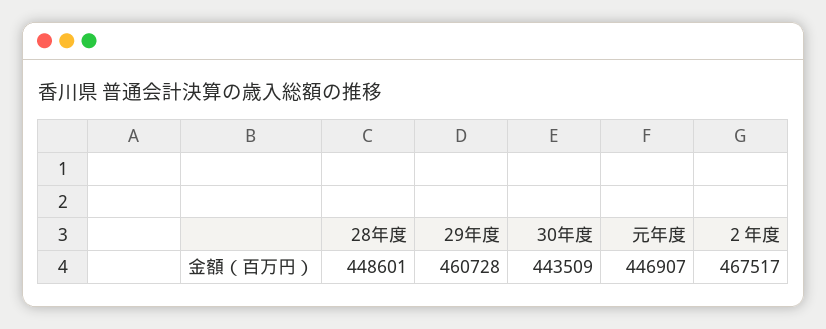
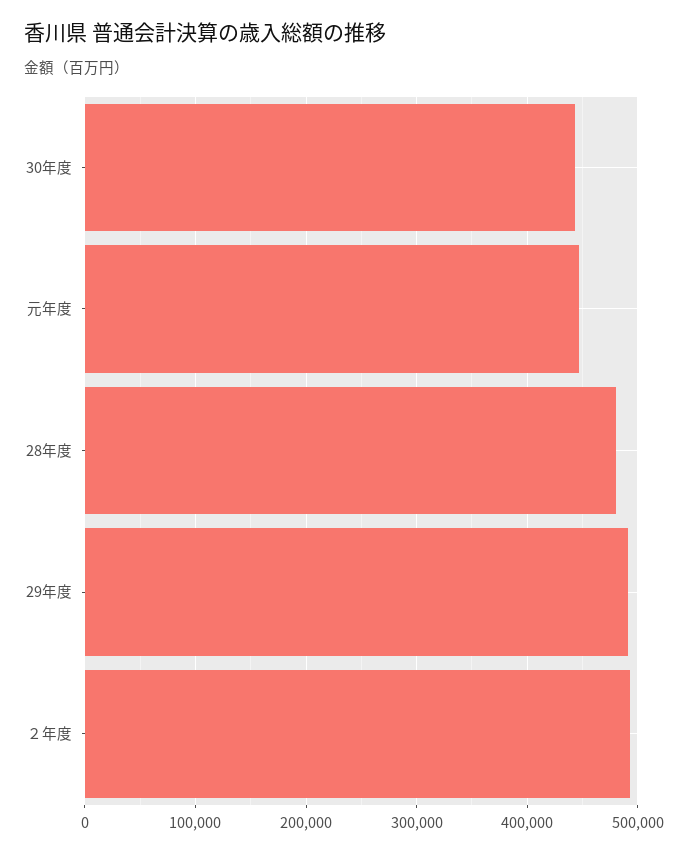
28年度: 448601 -> 480000
29年度: 460728 -> 490000
２年度: 467517 -> 490000

